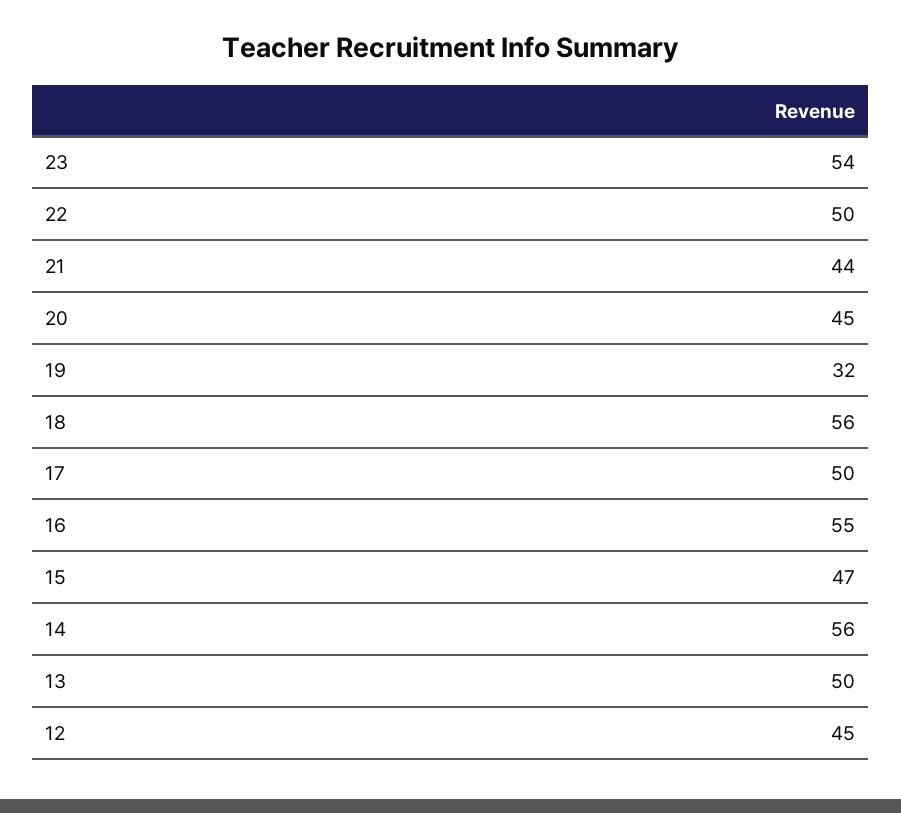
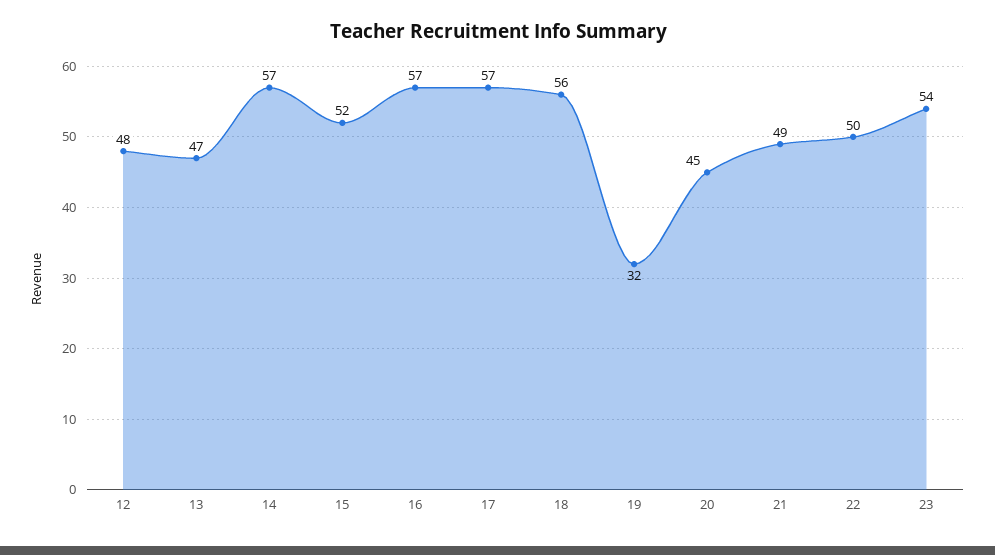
21: 44 -> 49
17: 50 -> 57
16: 55 -> 57
15: 47 -> 52
14: 56 -> 57
13: 50 -> 47
12: 45 -> 48

